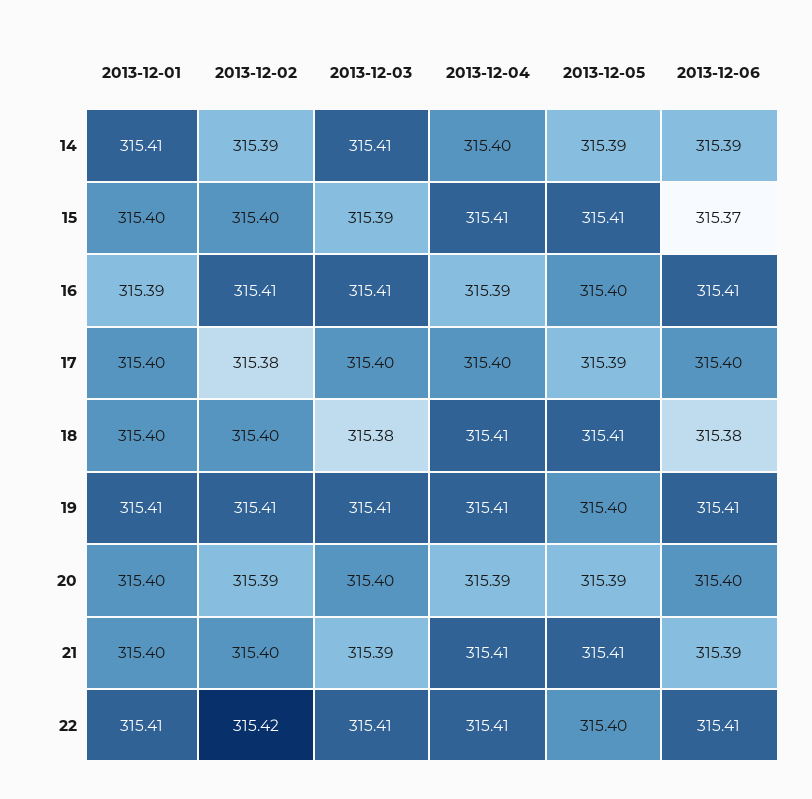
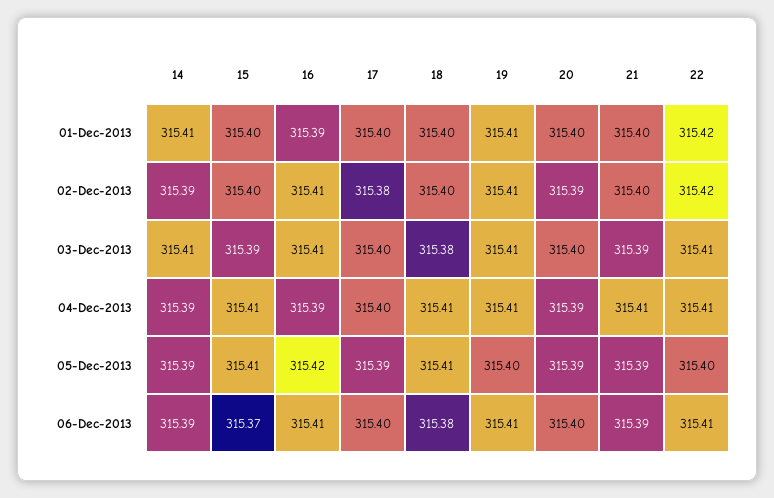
2013-12-04, 14: 315.4 -> 315.39
2013-12-05, 16: 315.4 -> 315.42
2013-12-05, 21: 315.41 -> 315.39
2013-12-01, 22: 315.41 -> 315.42

